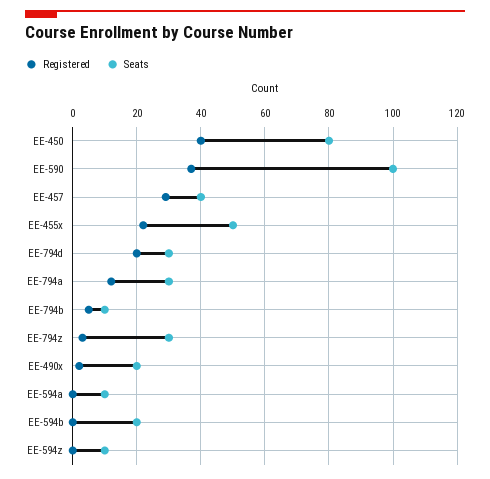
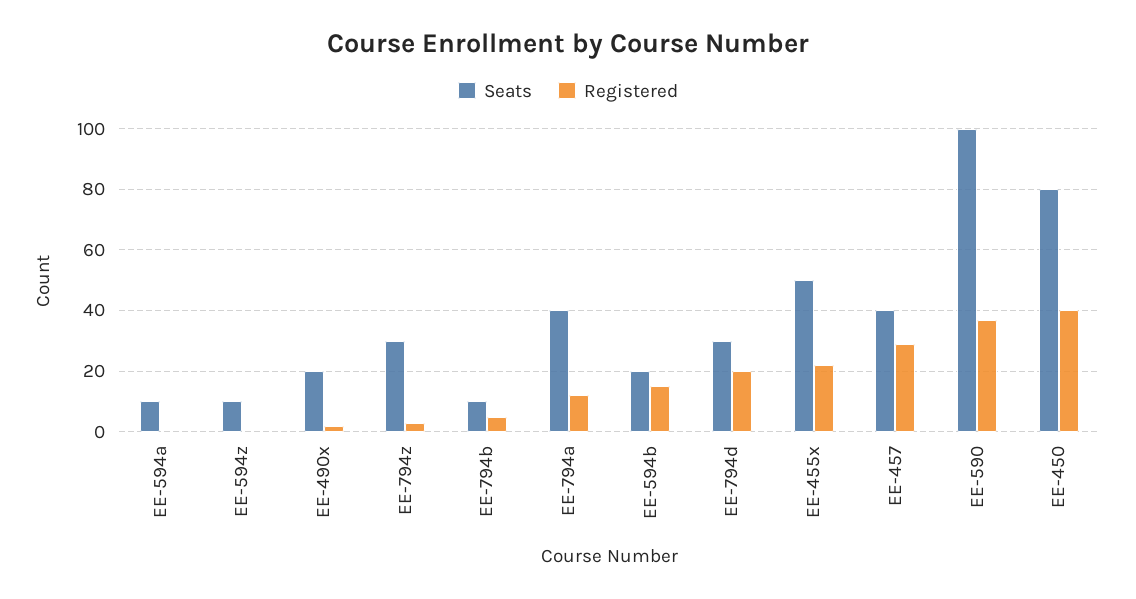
Seats, EE-794a: 30 -> 40
Registered, EE-594b: 0 -> 15

